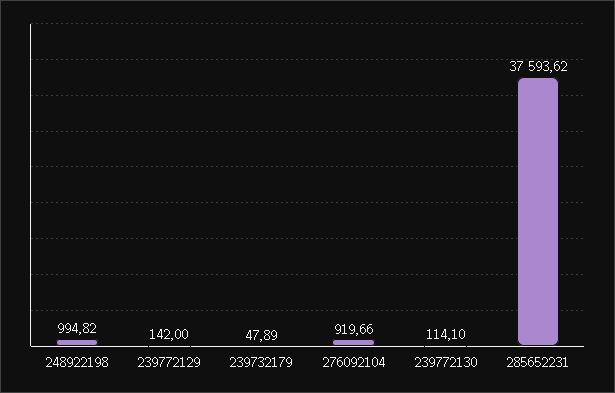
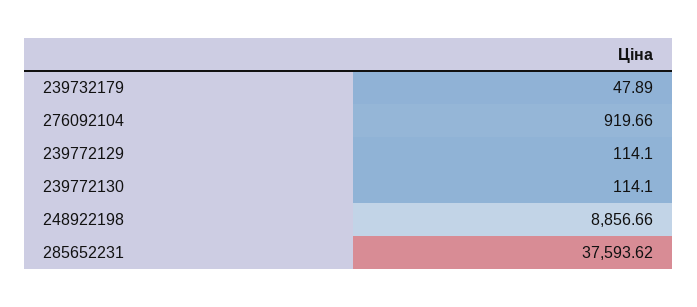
248922198: 994.82 -> 8856.66
239772129: 142 -> 114.1

